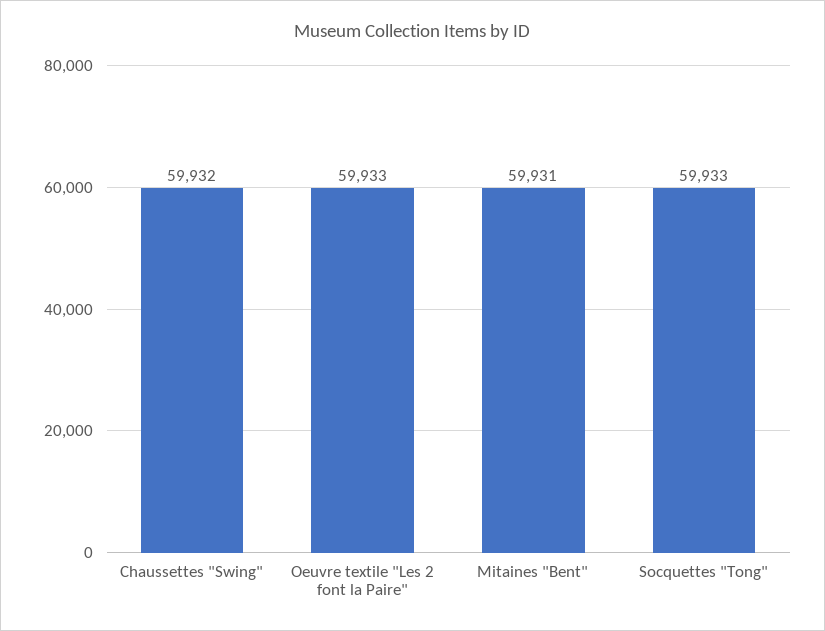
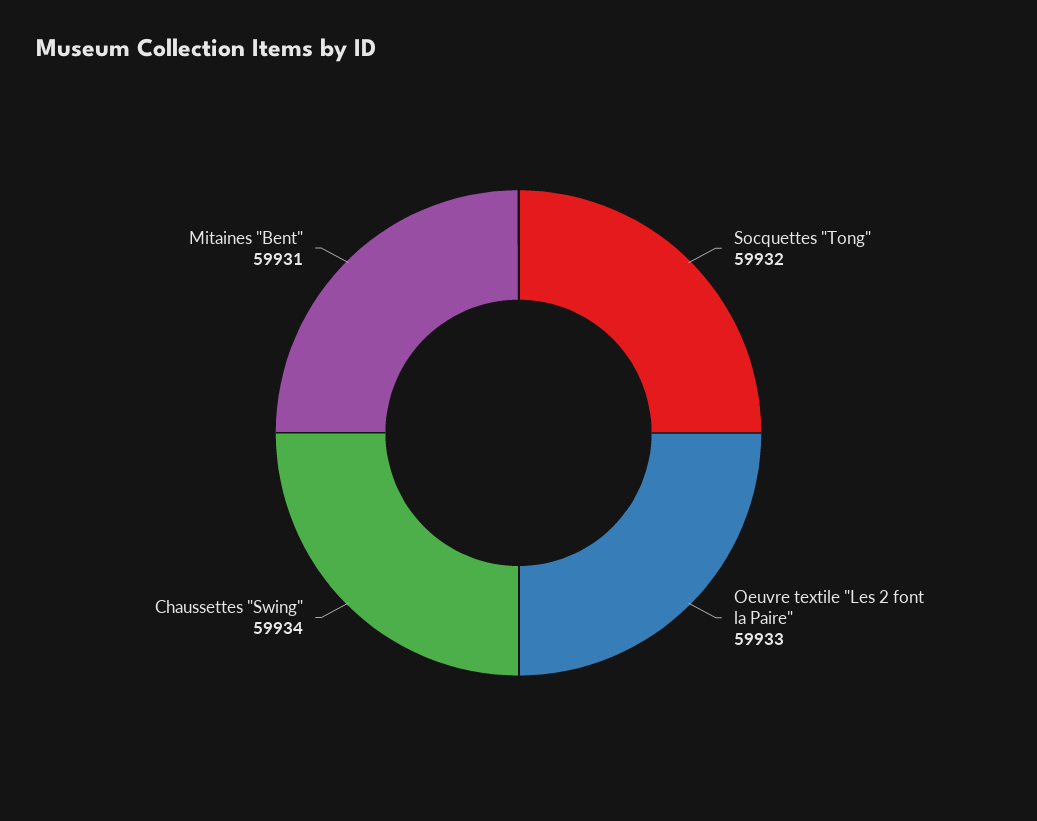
Chaussettes "Swing": 59932 -> 59934
Socquettes "Tong": 59933 -> 59932

